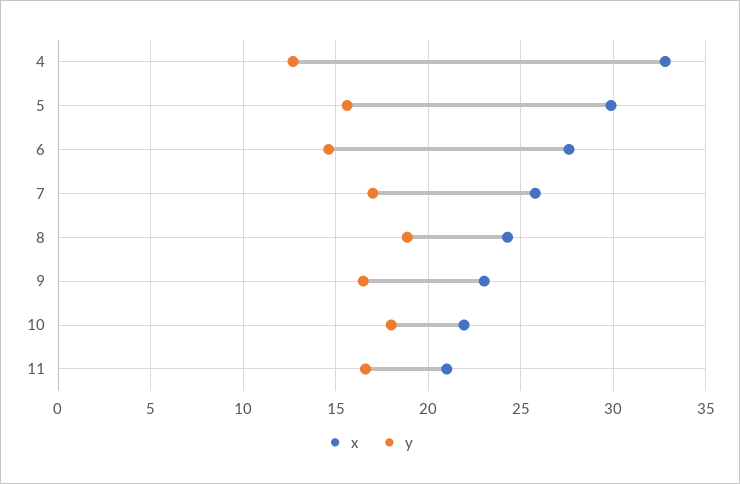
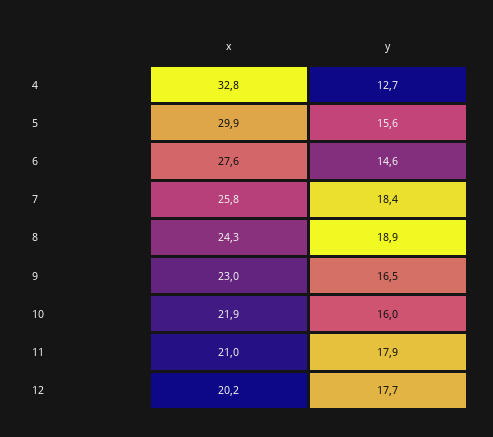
y, 7: 17 -> 18.4
y, 10: 18 -> 16
y, 11: 16.5 -> 17.9
x, 12: none -> 20.2
y, 12: none -> 17.7

